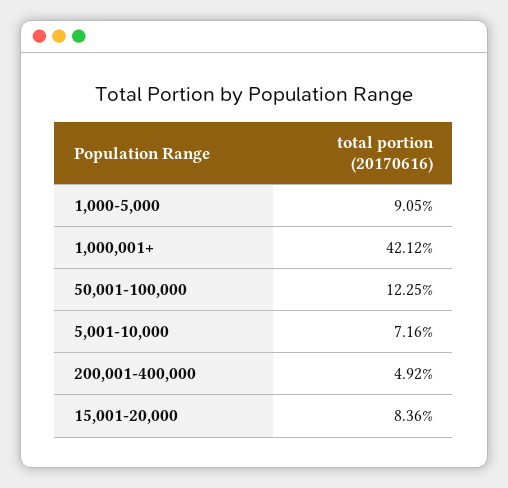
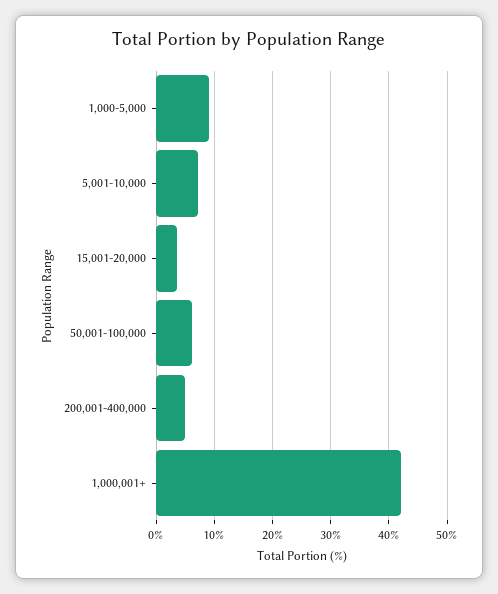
50,001-100,000: 12.25 -> 6
15,001-20,000: 8.36 -> 4

